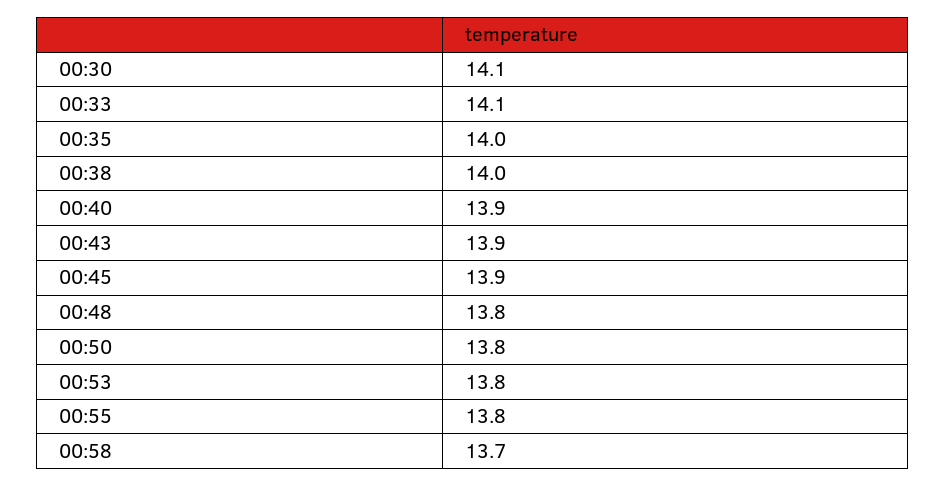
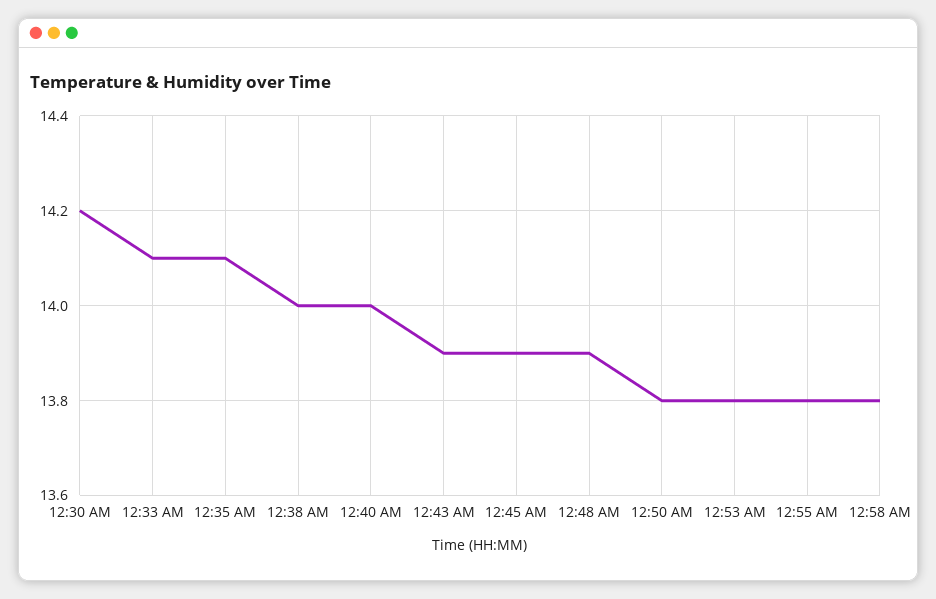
00:30: 14.1 -> 14.2
00:35: 14 -> 14.1
00:40: 13.9 -> 14
00:48: 13.8 -> 13.9
00:58: 13.7 -> 13.8

